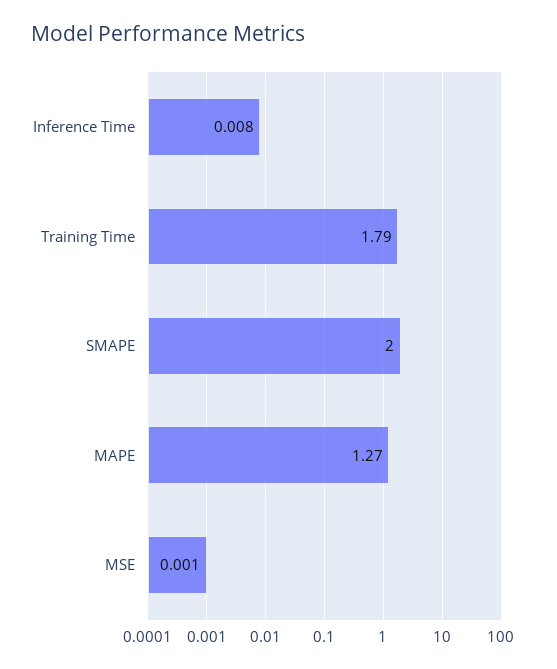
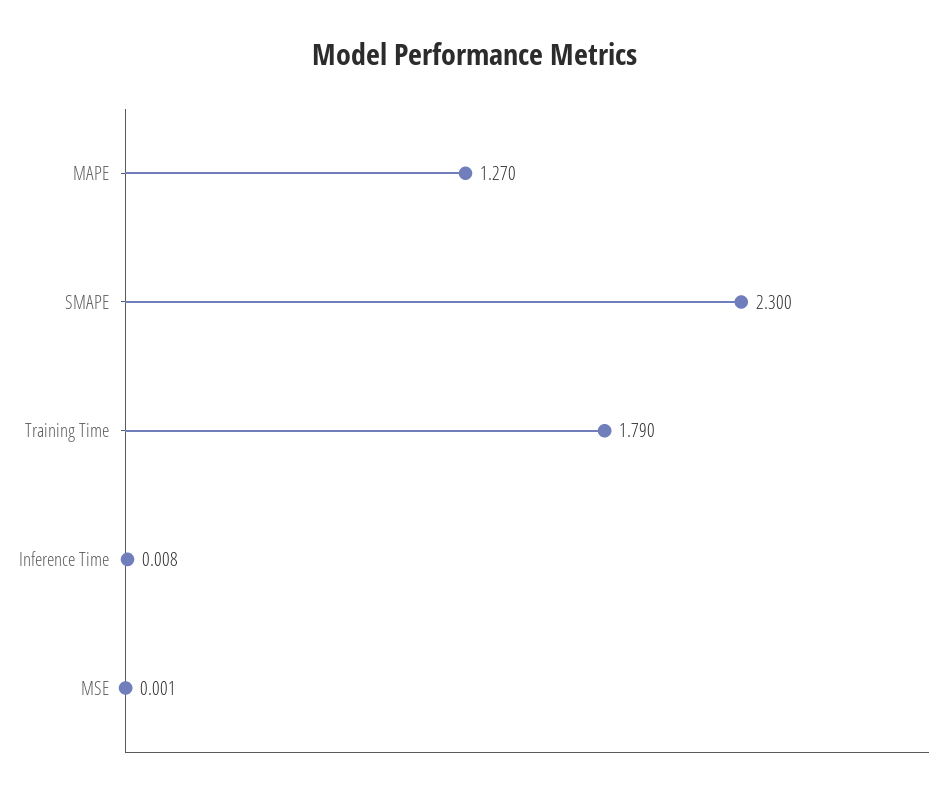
SMAPE: 2 -> 2.3

